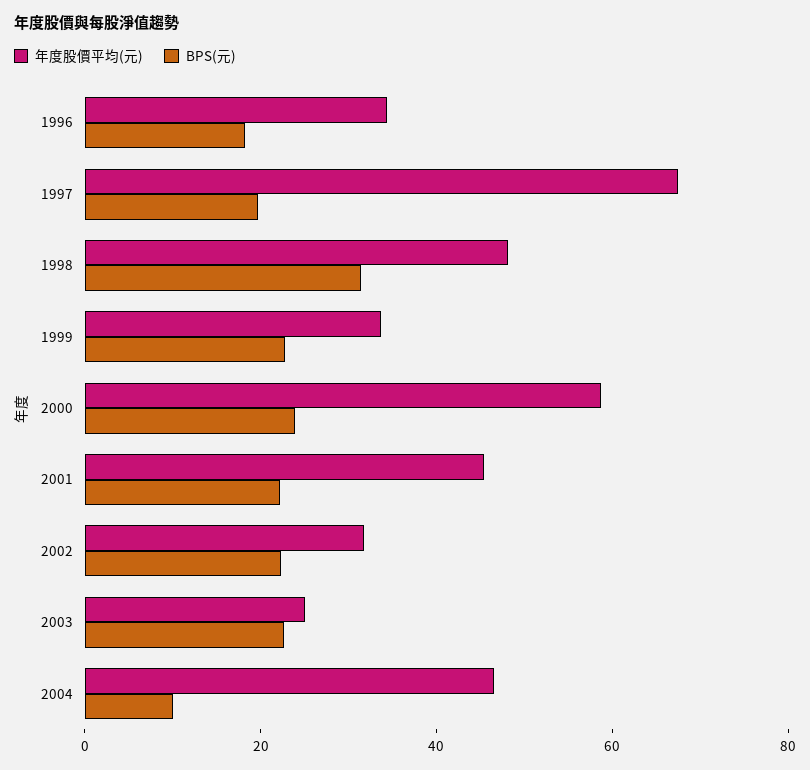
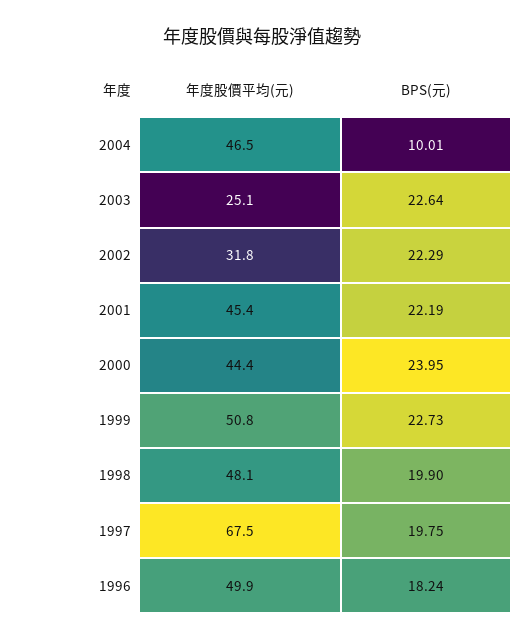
年度股價平均(元), 1996: 35 -> 49.9
BPS(元), 1998: 30 -> 19.9
年度股價平均(元), 1999: 35 -> 50.8
年度股價平均(元), 2000: 60 -> 44.4

